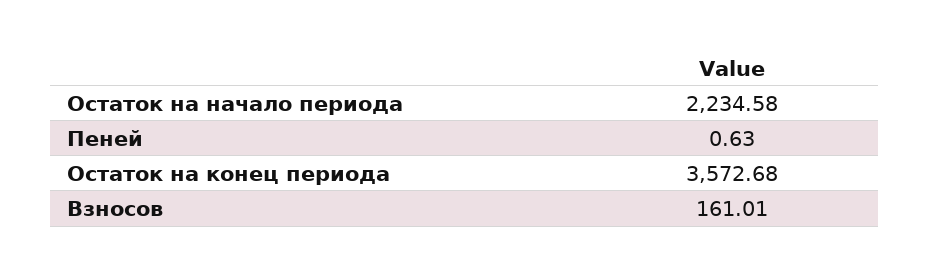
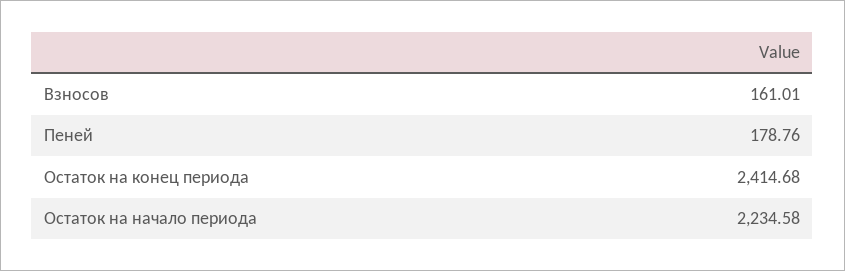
Пеней: 0.63 -> 178.76
Остаток на конец периода: 3572.68 -> 2414.68

